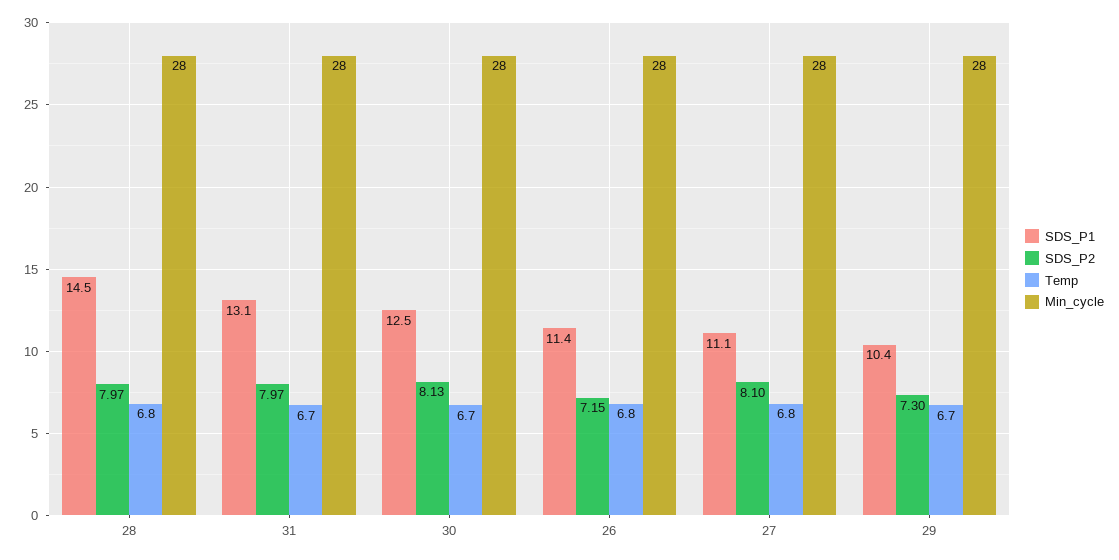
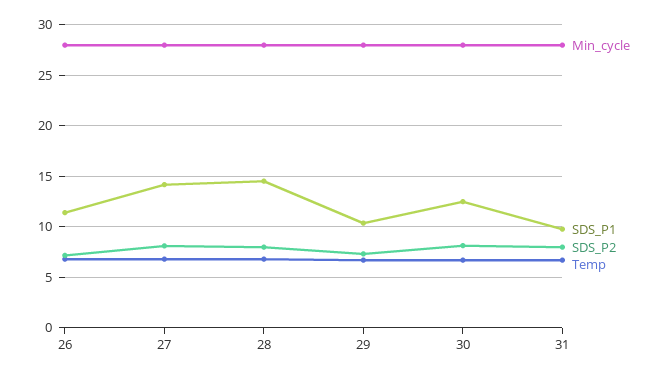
SDS_P1, 31: 13.1 -> 10
SDS_P1, 27: 11.1 -> 14

